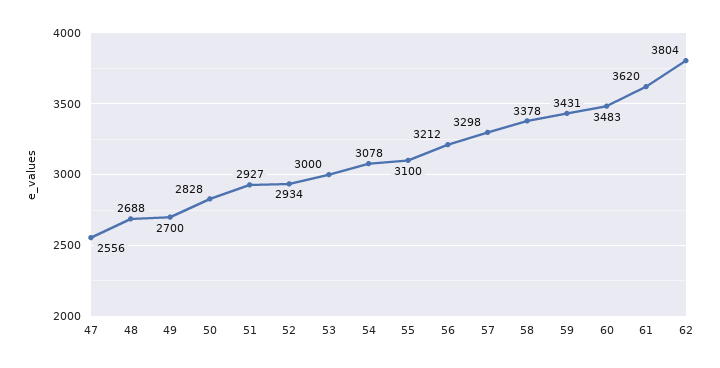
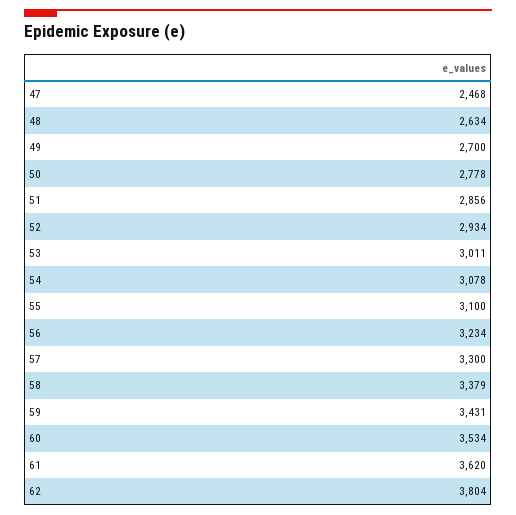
47: 2556 -> 2468
48: 2688 -> 2634
50: 2828 -> 2778
51: 2927 -> 2856
53: 3000 -> 3011
56: 3212 -> 3234
57: 3298 -> 3300
58: 3378 -> 3379
60: 3483 -> 3534

